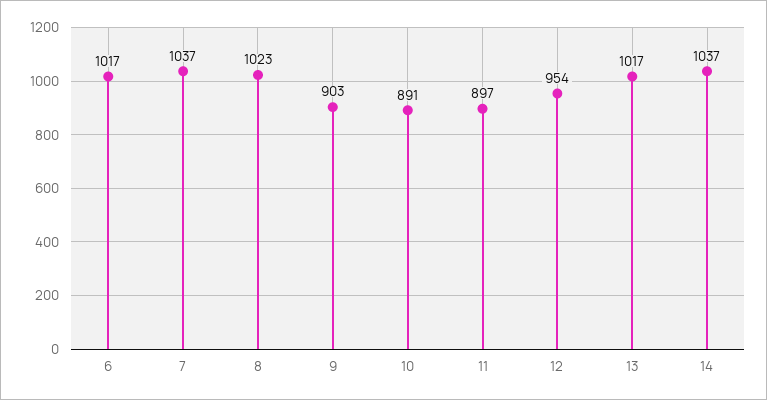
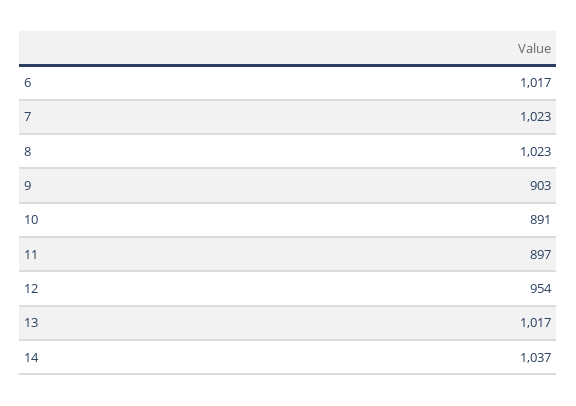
7: 1037 -> 1023

